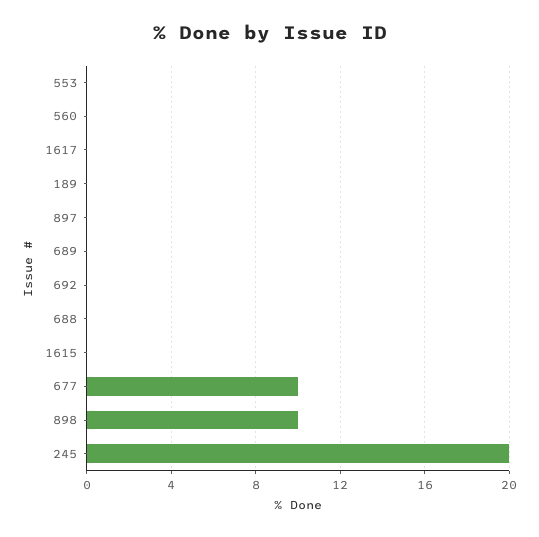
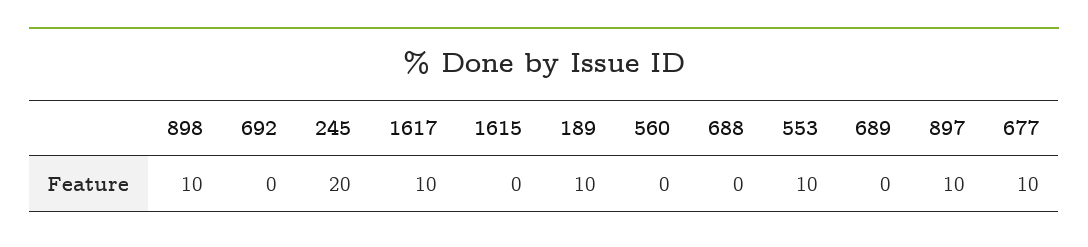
553: 0 -> 10
1617: 0 -> 10
189: 0 -> 10
897: 0 -> 10

